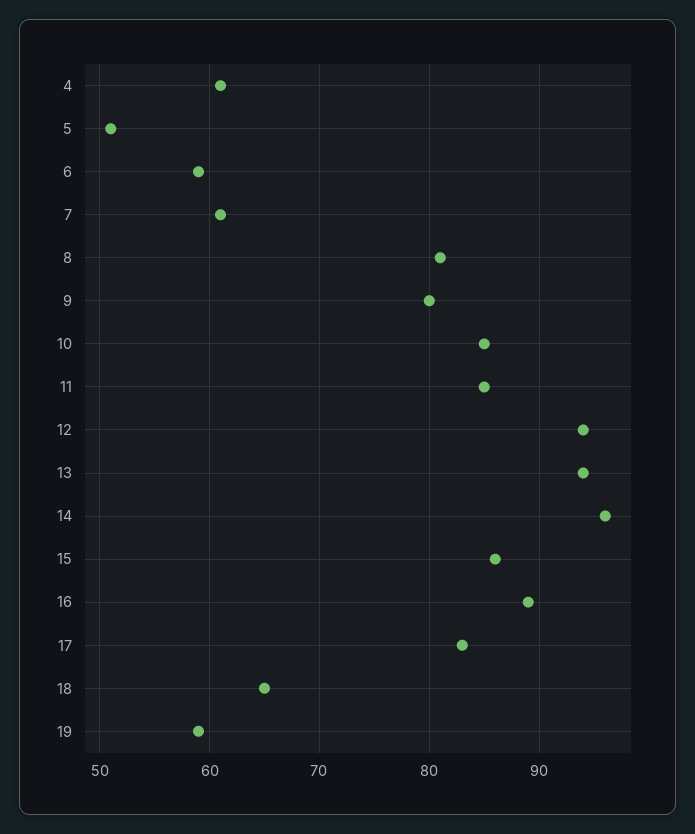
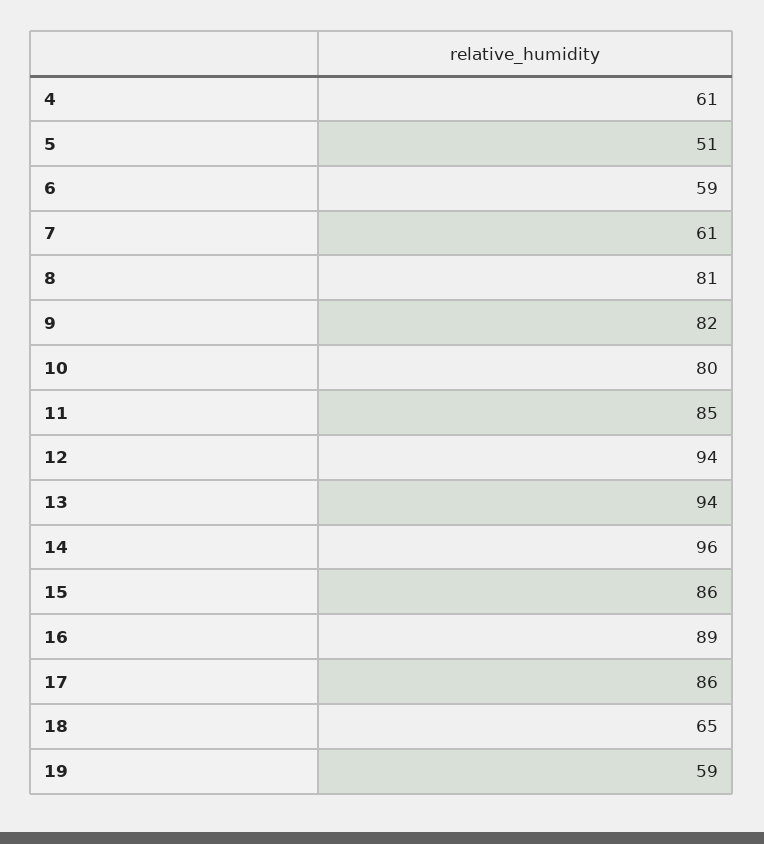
9: 80 -> 82
10: 85 -> 80
17: 83 -> 86

